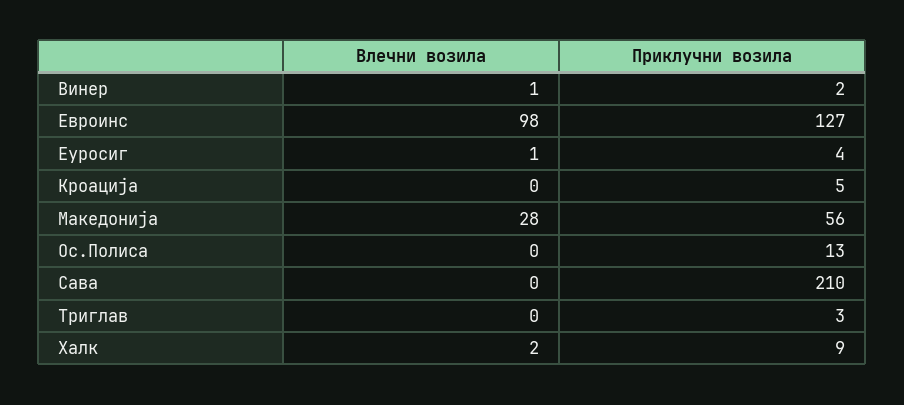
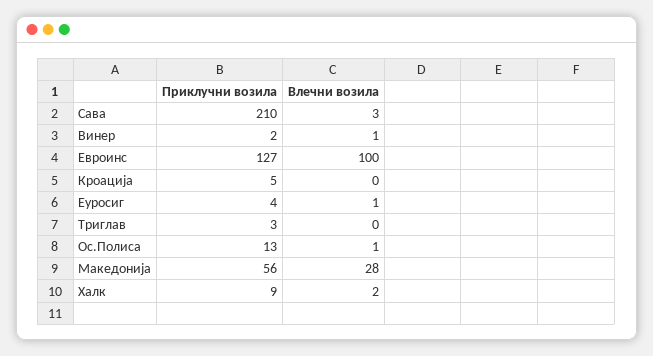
Влечни возила, Евроинс: 98 -> 100
Влечни возила, Ос.Полиса: 0 -> 1
Влечни возила, Сава: 0 -> 3

